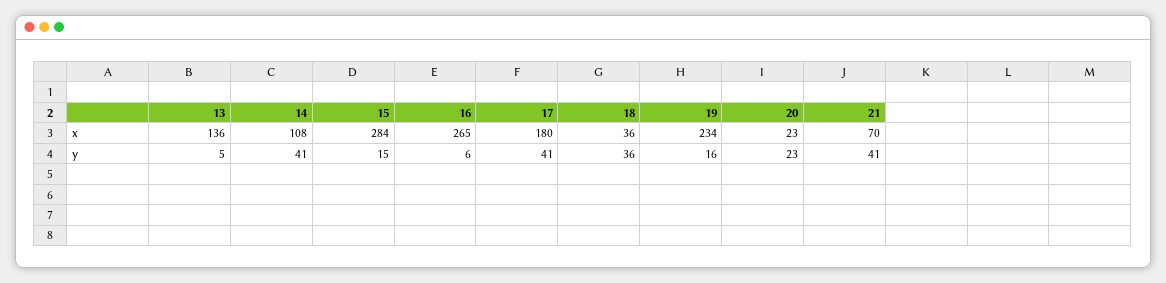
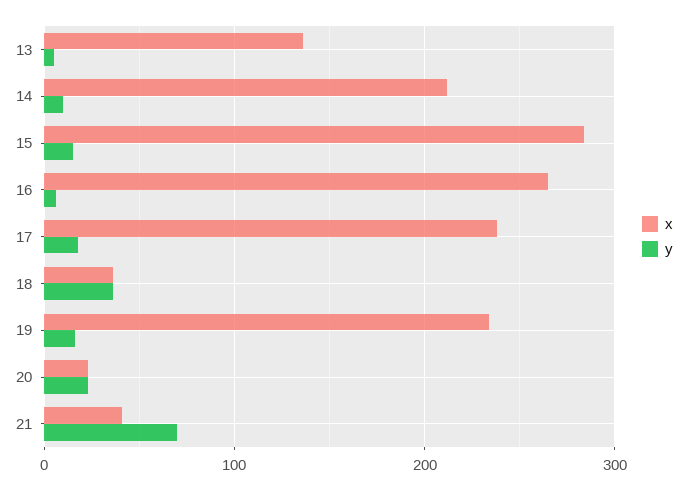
x, 14: 108 -> 210
x, 17: 180 -> 240
x, 21: 70 -> 40
y, 14: 41 -> 10
y, 17: 41 -> 20
y, 21: 41 -> 70

